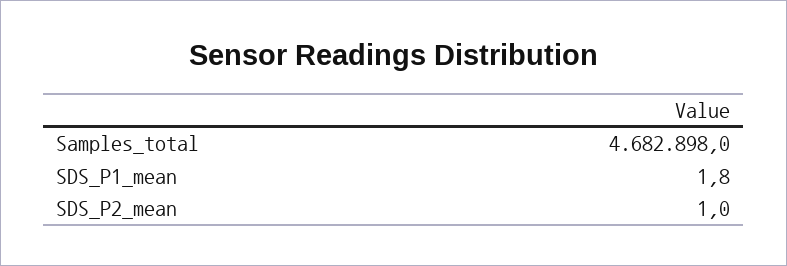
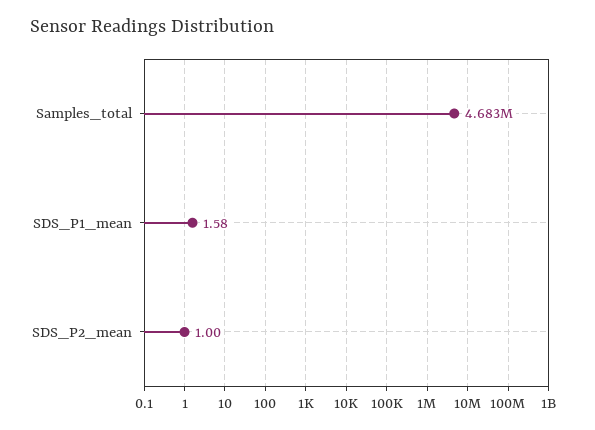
SDS_P1_mean: 1.8 -> 1.58

